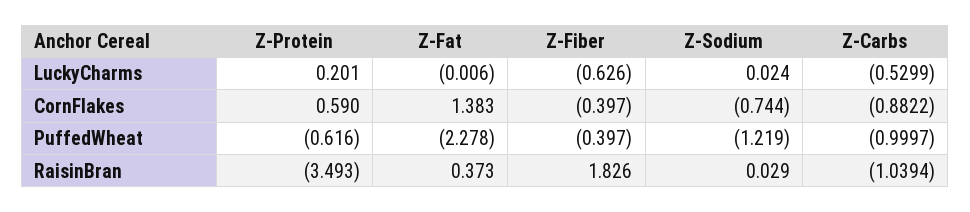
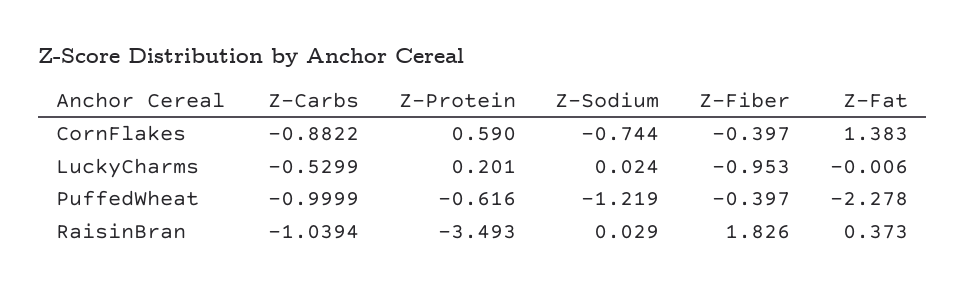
Z-Fiber, LuckyCharms: -0.626 -> -0.953
Z-Carbs, PuffedWheat: -0.9997 -> -0.9999

